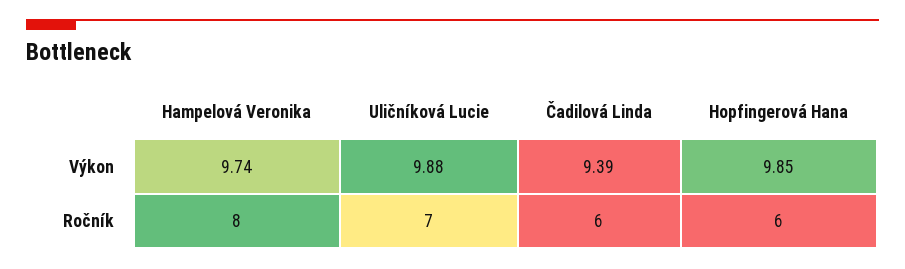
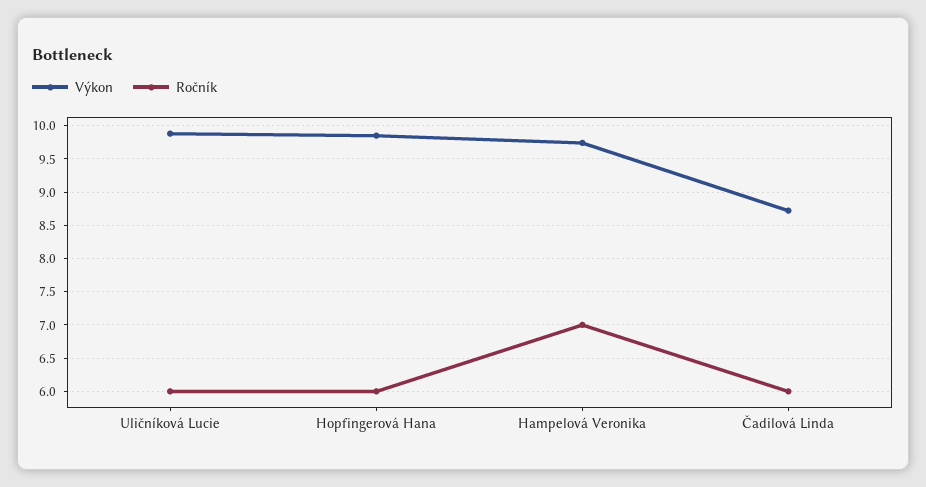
Výkon, Čadilová Linda: 9.39 -> 8.7
Ročník, Hampelová Veronika: 8 -> 7
Ročník, Uličníková Lucie: 7 -> 6

